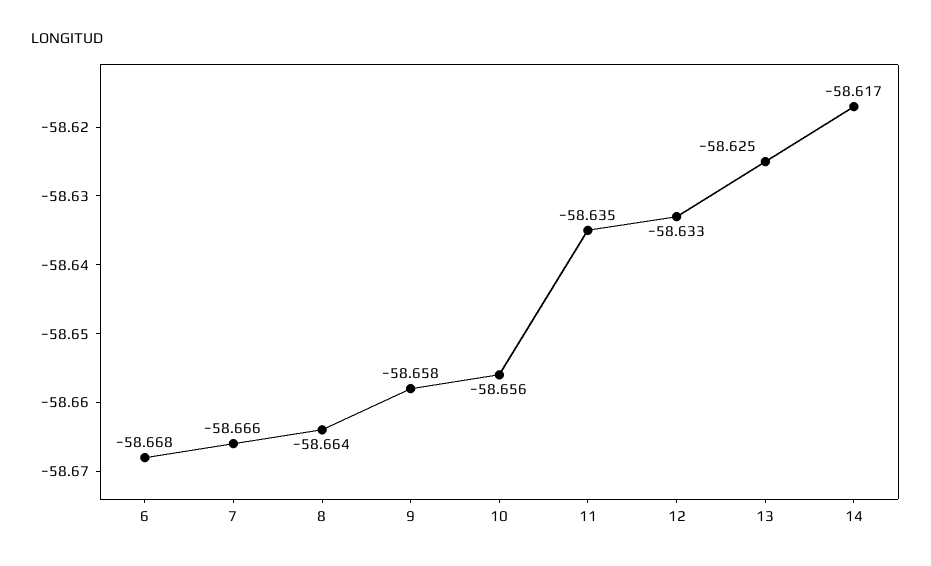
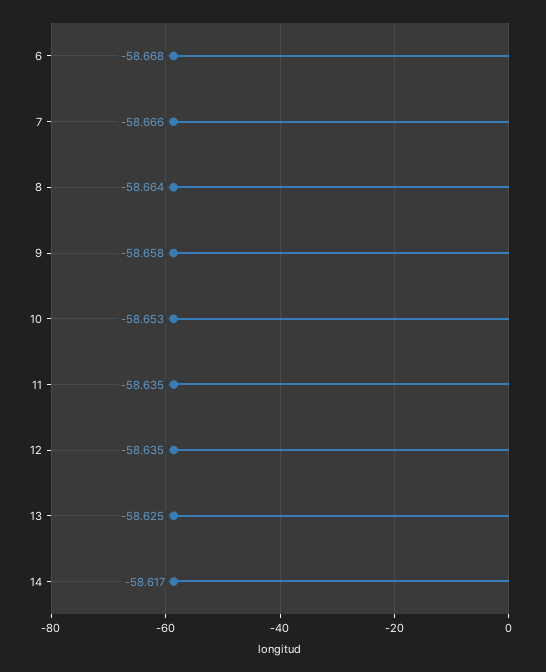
10: -58.656 -> -58.653
12: -58.633 -> -58.635

